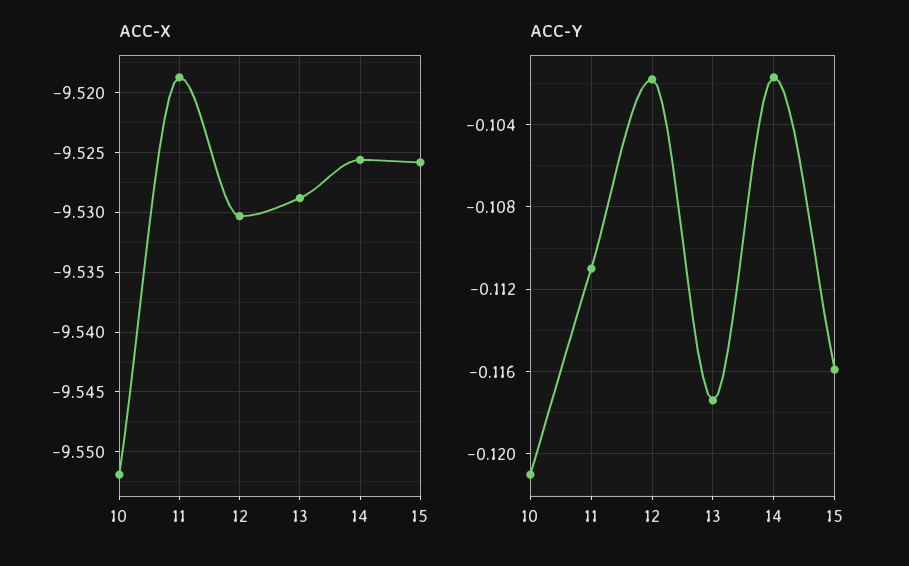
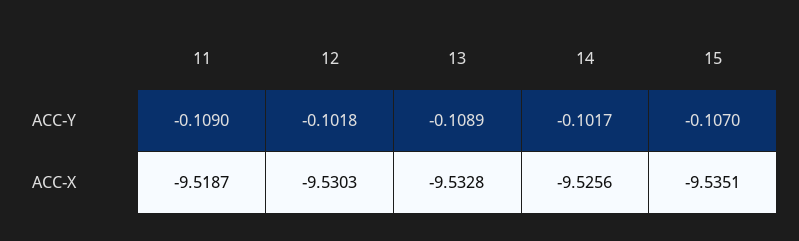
ACC-X, 10: -9.552 -> none
ACC-X, 13: -9.529 -> -9.5328
ACC-X, 15: -9.526 -> -9.5351
ACC-Y, 10: -0.121 -> none
ACC-Y, 11: -0.111 -> -0.109
ACC-Y, 13: -0.1175 -> -0.1089
ACC-Y, 15: -0.116 -> -0.107

